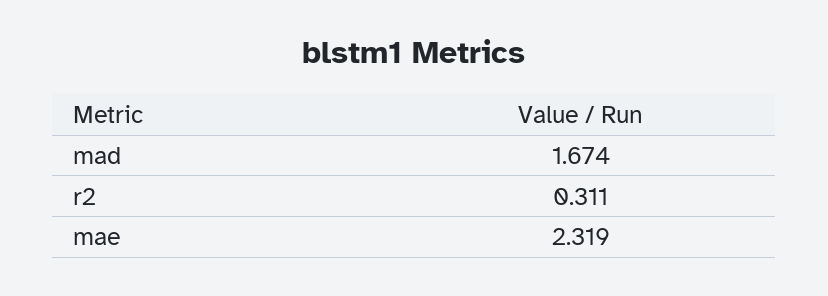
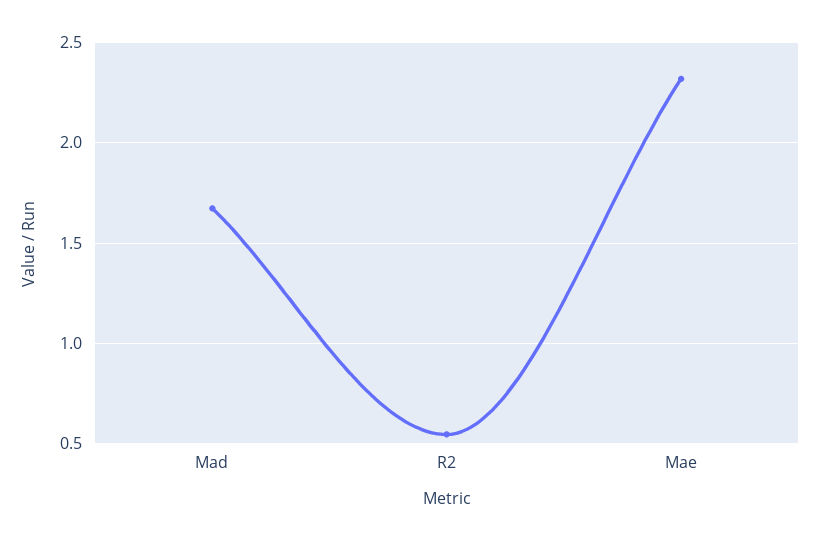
r2: 0.311 -> 0.55

